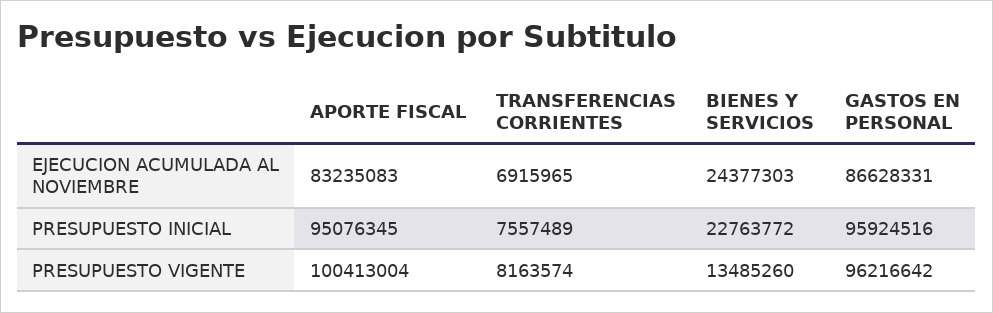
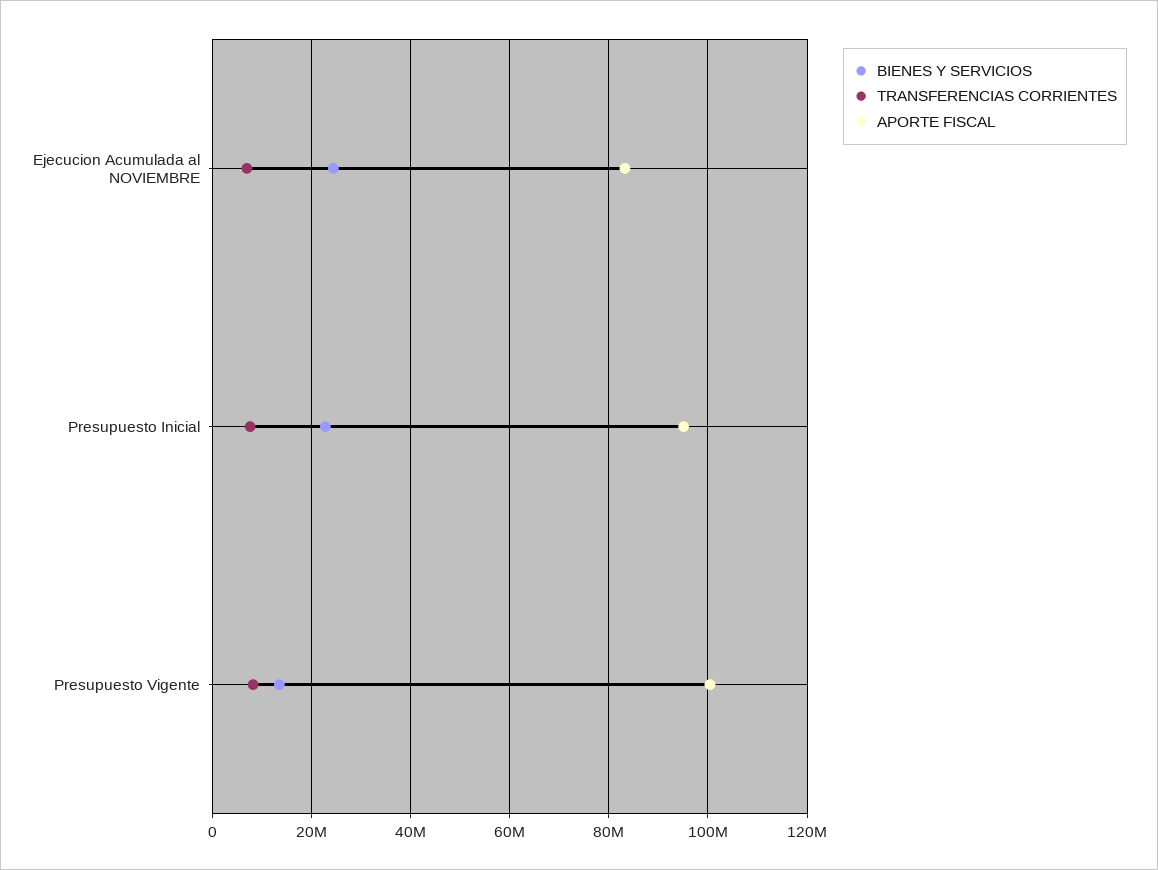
GASTOS EN PERSONAL, EJECUCION ACUMULADA AL NOVIEMBRE: 86628331 -> none
GASTOS EN PERSONAL, PRESUPUESTO INICIAL: 95924516 -> none
GASTOS EN PERSONAL, PRESUPUESTO VIGENTE: 96216642 -> none

